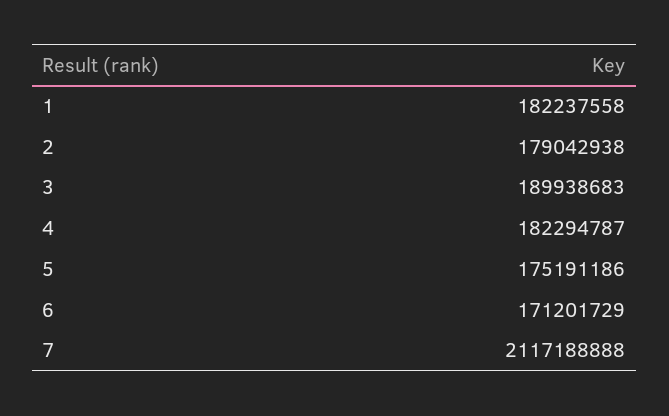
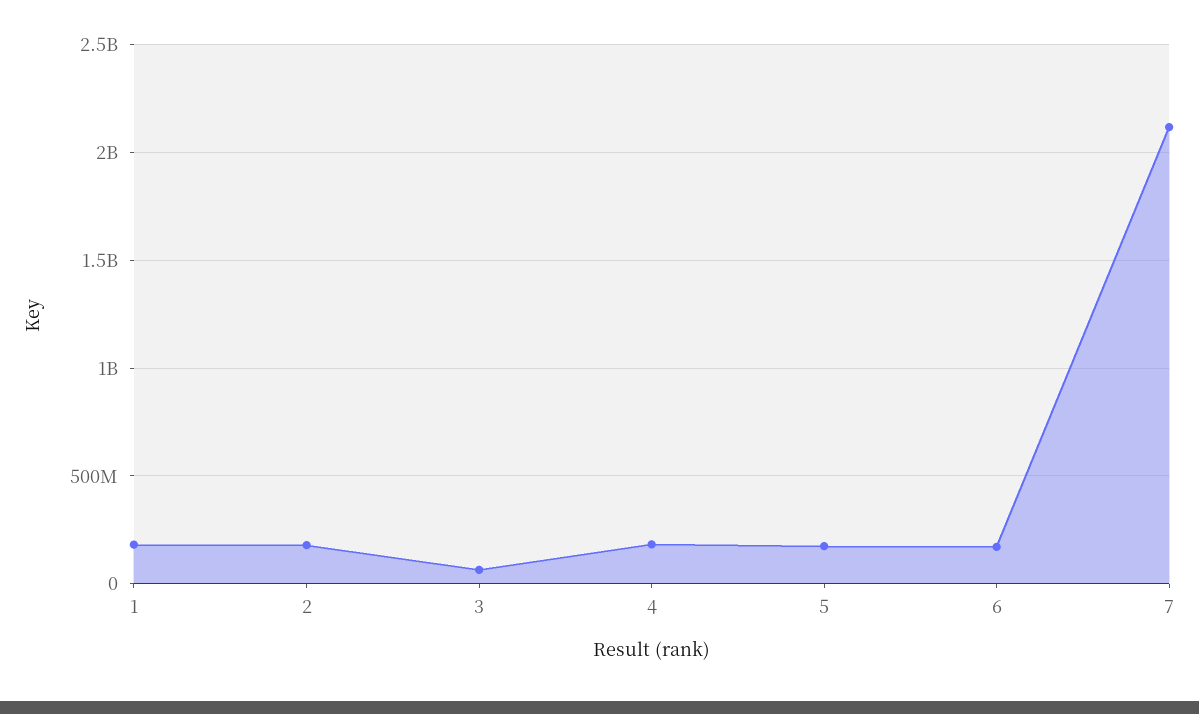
3: 189938683 -> 50000000

